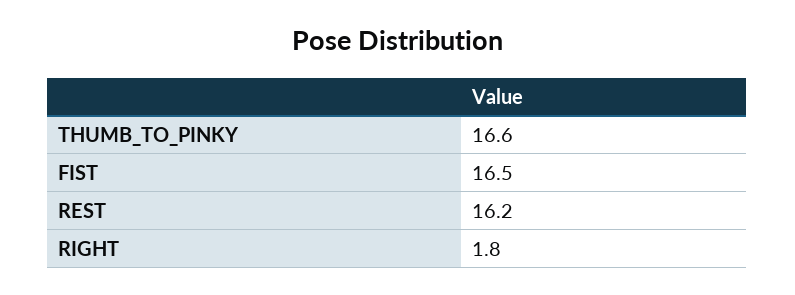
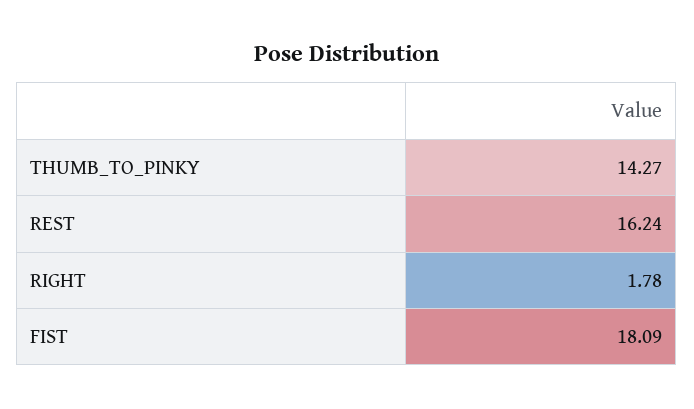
THUMB_TO_PINKY: 16.6 -> 14.27
FIST: 16.5 -> 18.09

